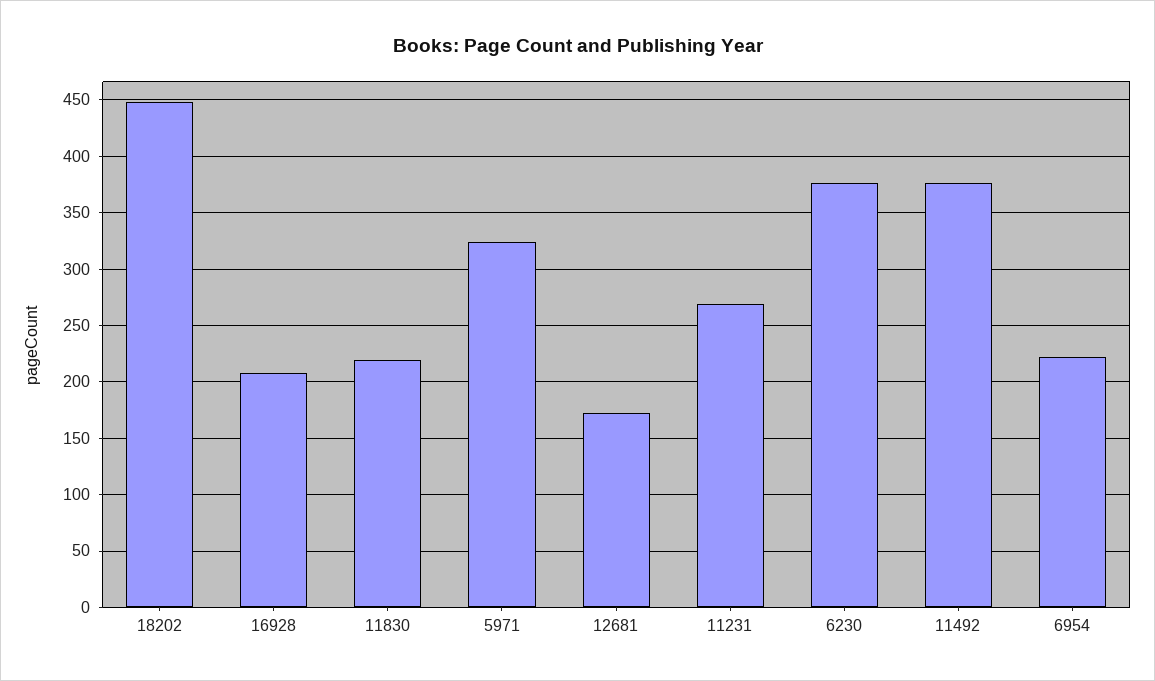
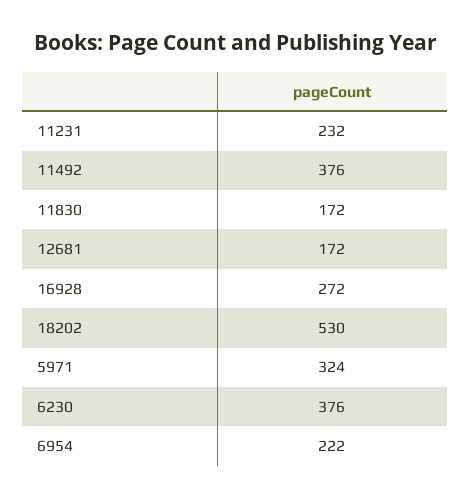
18202: 450 -> 530
16928: 210 -> 272
11830: 220 -> 172
11231: 270 -> 232

